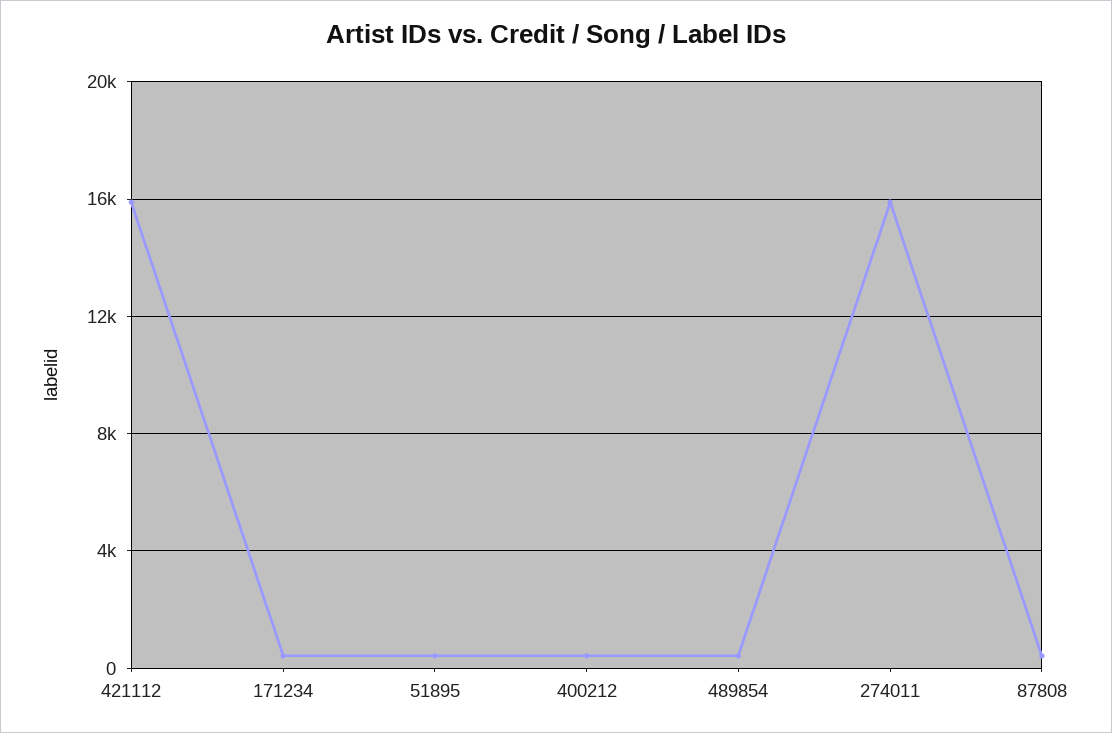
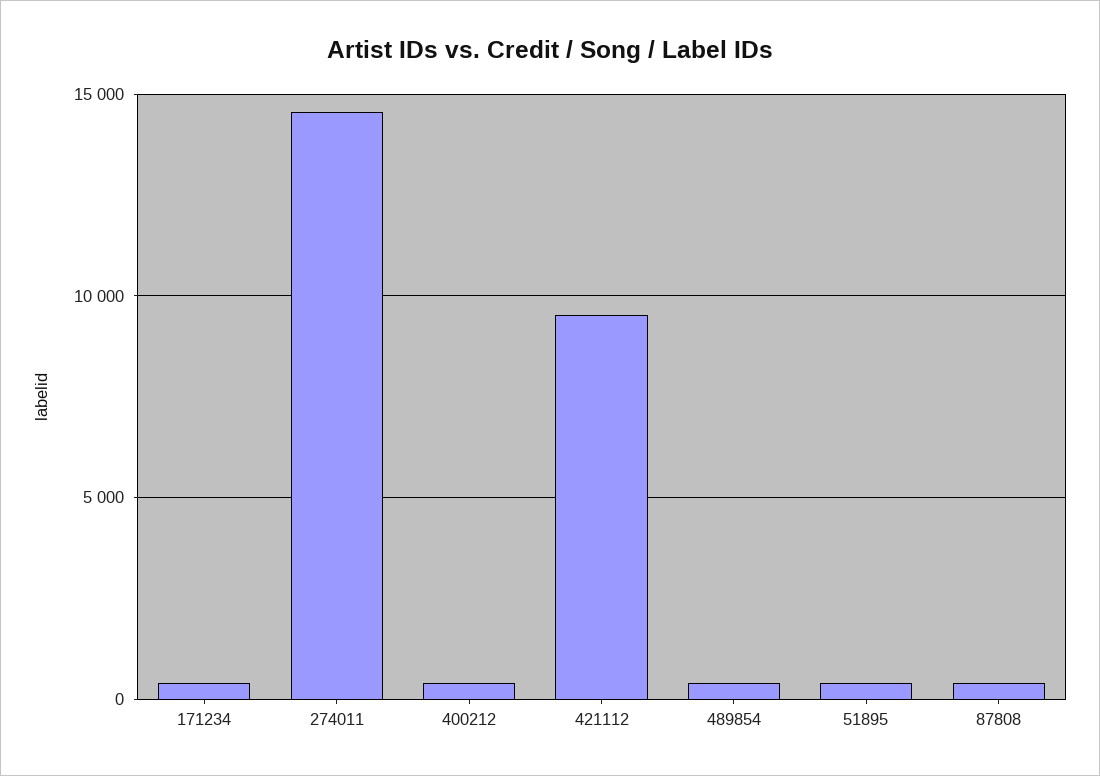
421112: 16000 -> 9500
274011: 16000 -> 14500

